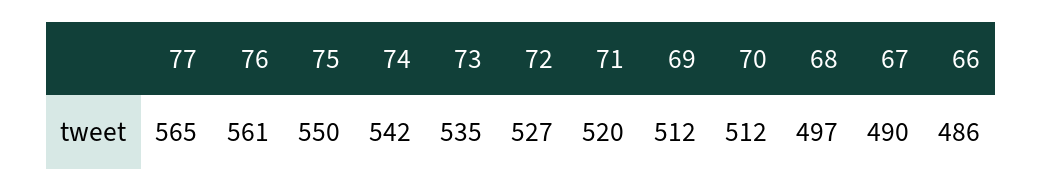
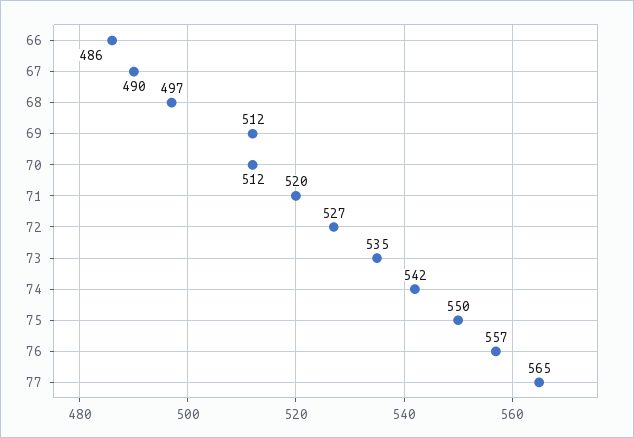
76: 561 -> 557

